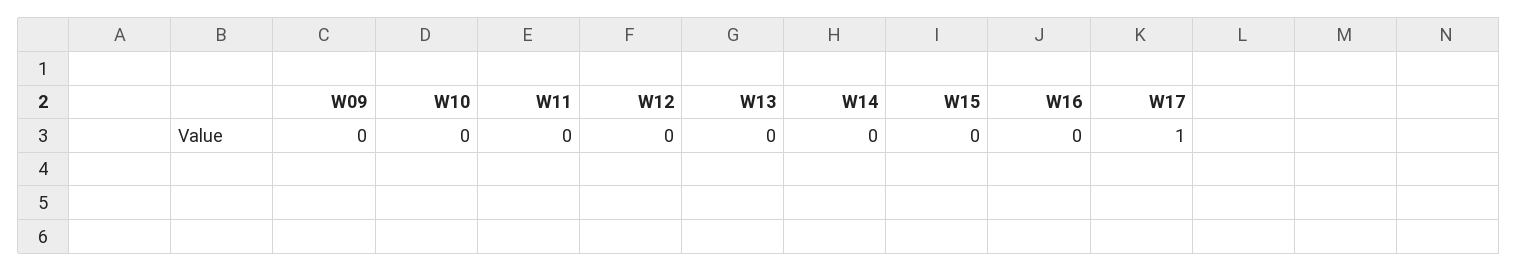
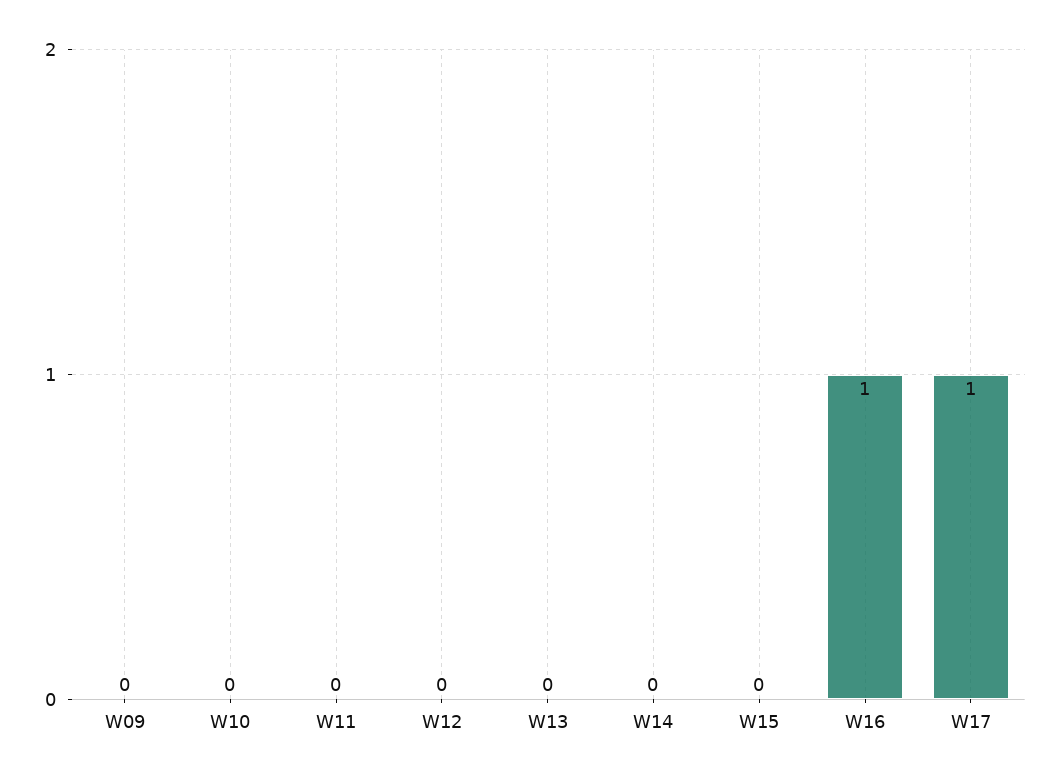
W16: 0 -> 1

